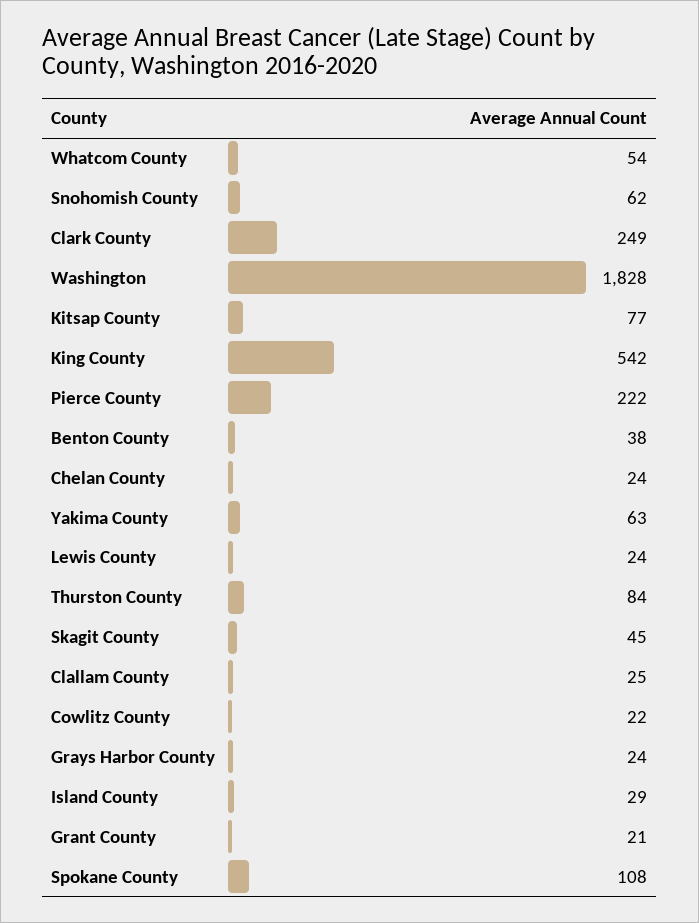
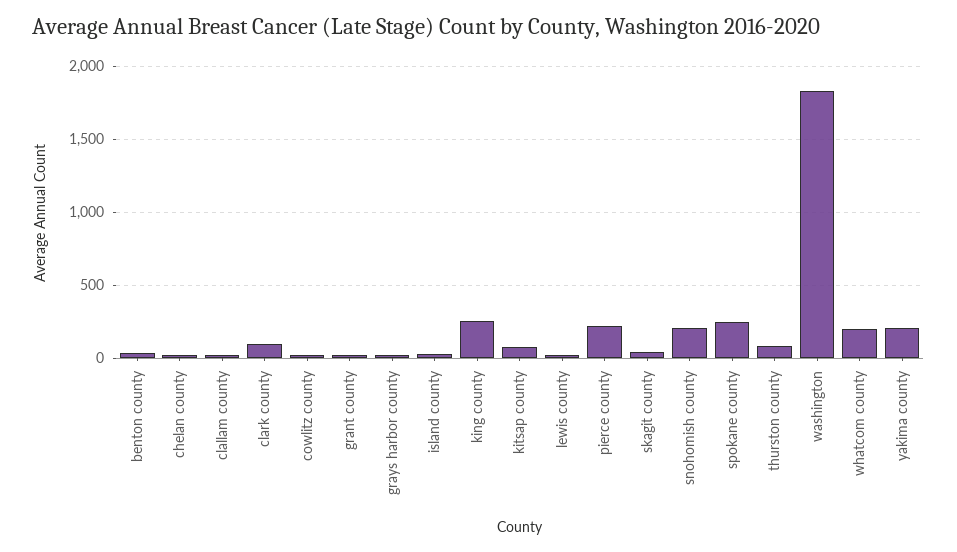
Whatcom County: 54 -> 200
Snohomish County: 62 -> 200
Clark County: 249 -> 100
King County: 542 -> 250
Yakima County: 63 -> 200
Spokane County: 108 -> 250

